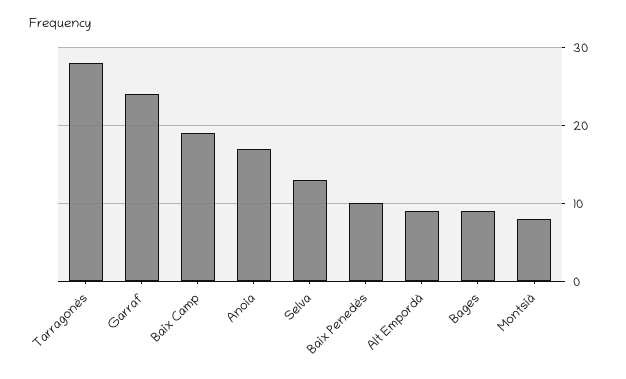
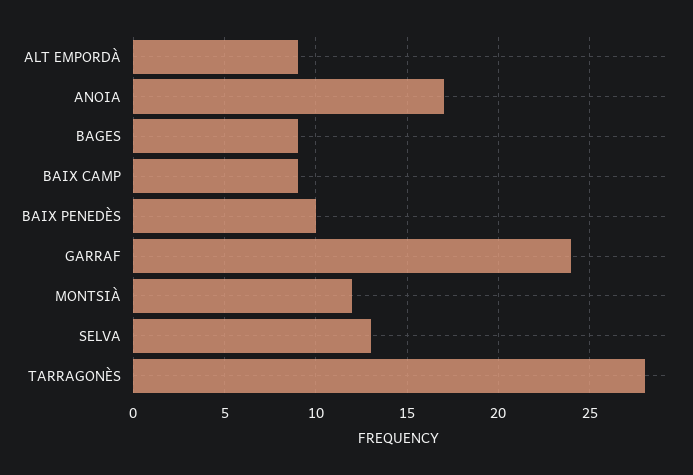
Baix Camp: 19 -> 9
Montsià: 8 -> 12

